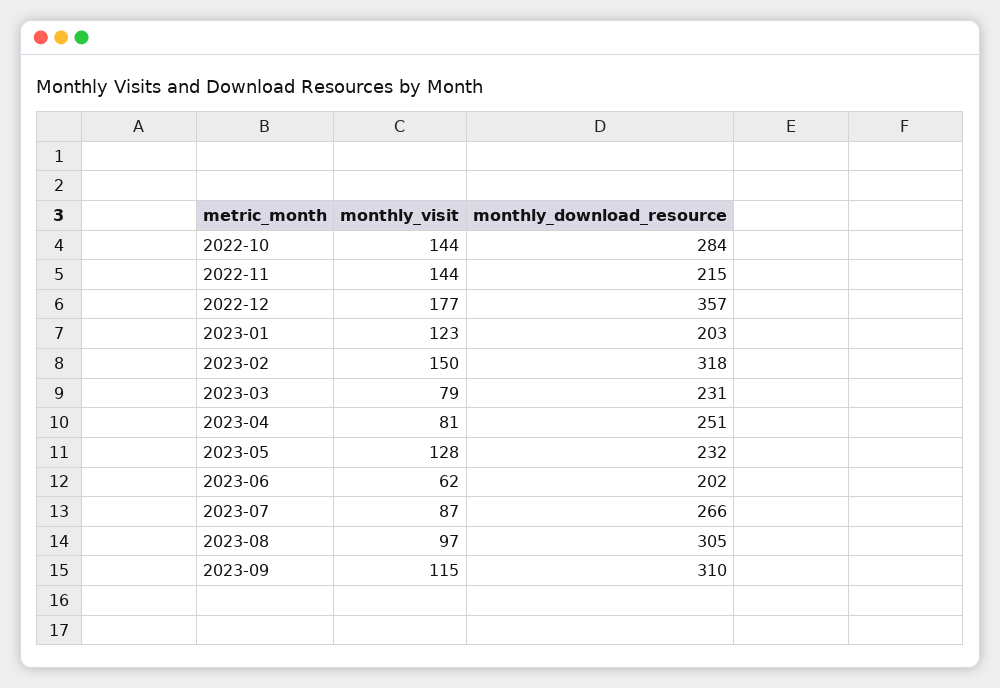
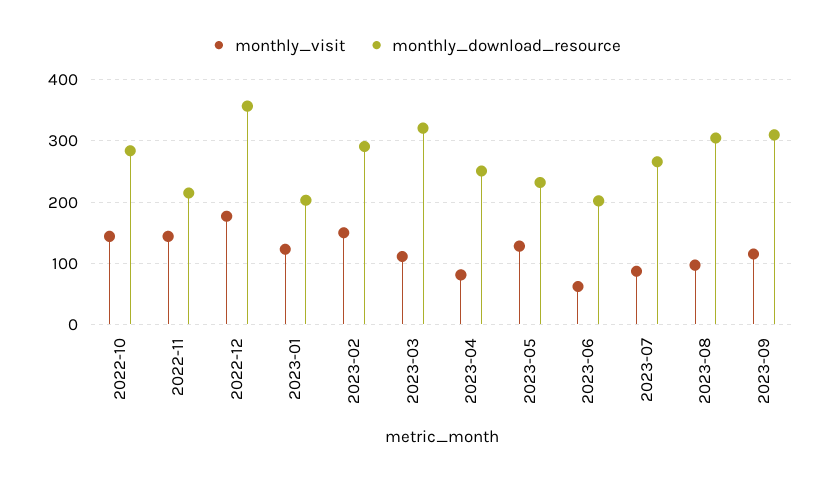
monthly_download_resource, 2023-02: 318 -> 290
monthly_visit, 2023-03: 79 -> 110
monthly_download_resource, 2023-03: 231 -> 320

